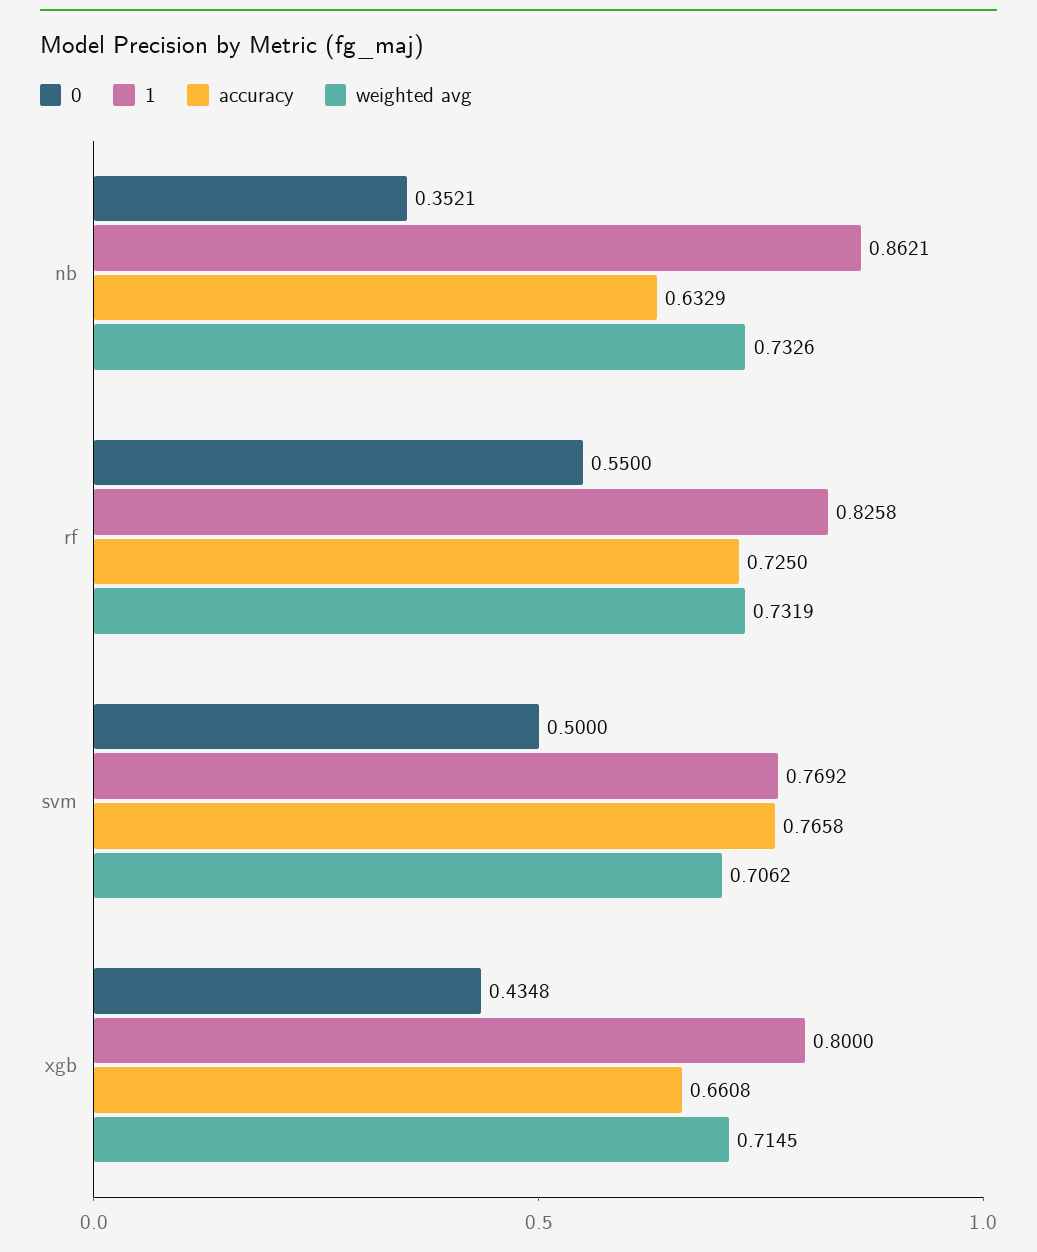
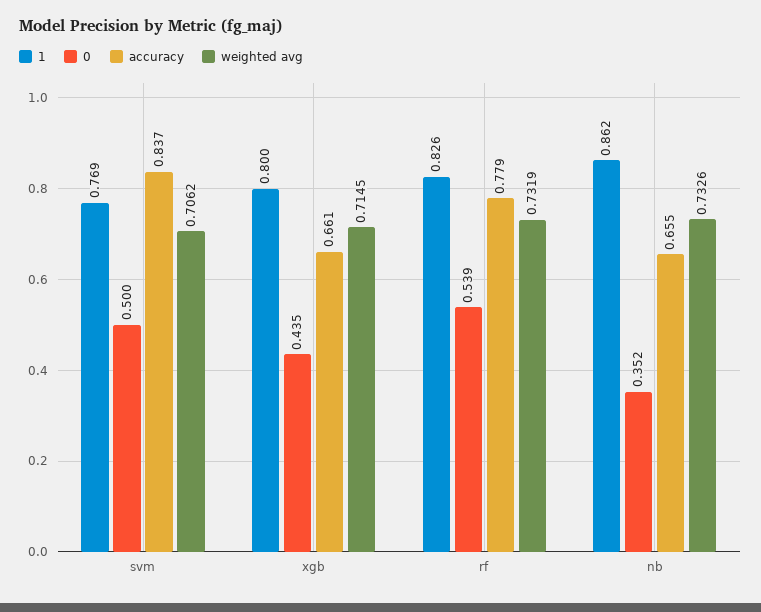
accuracy, nb: 0.6329 -> 0.655
0, rf: 0.55 -> 0.539
accuracy, rf: 0.725 -> 0.779
accuracy, svm: 0.7658 -> 0.837

